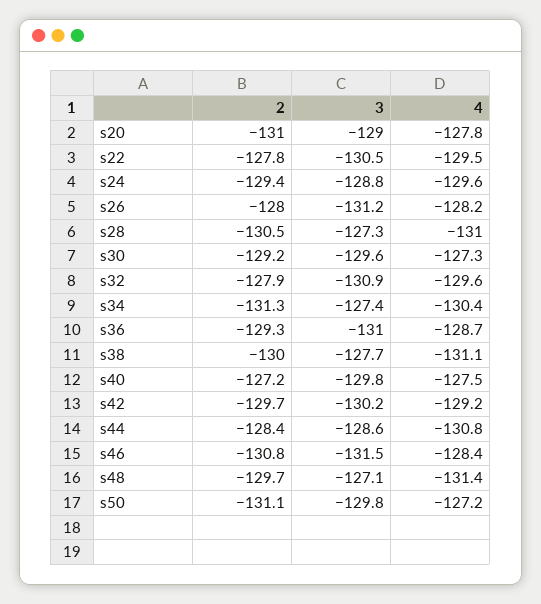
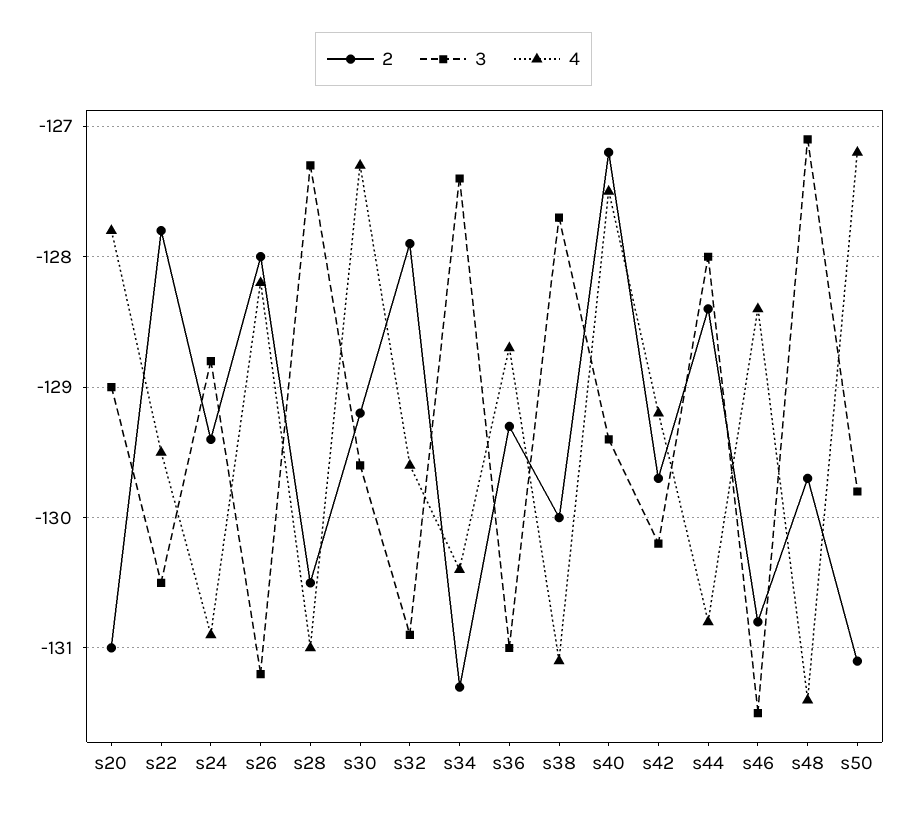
4, s24: -129.6 -> -130.9
3, s40: -129.8 -> -129.4
3, s44: -128.6 -> -128

